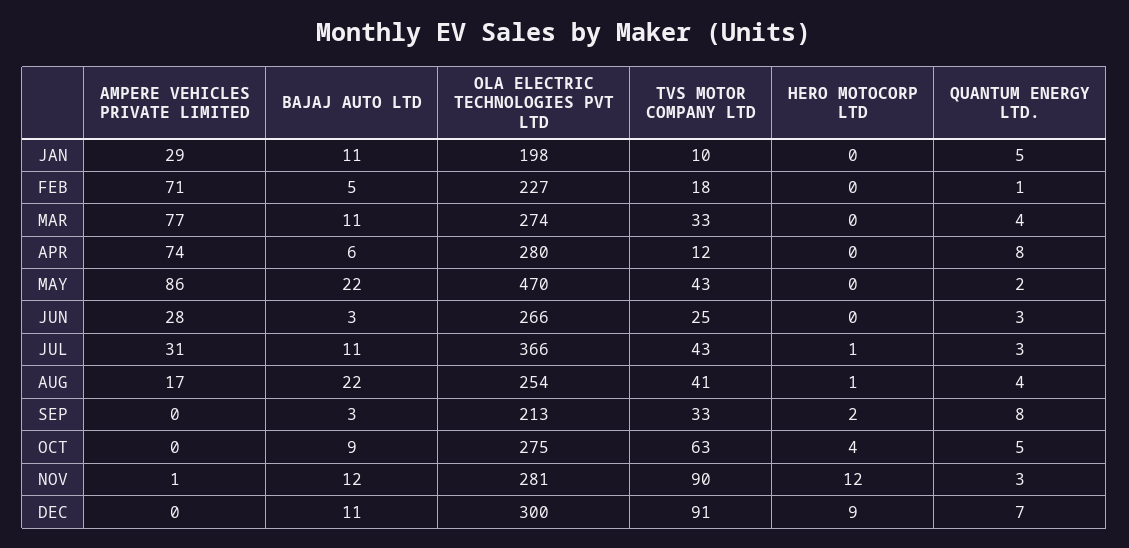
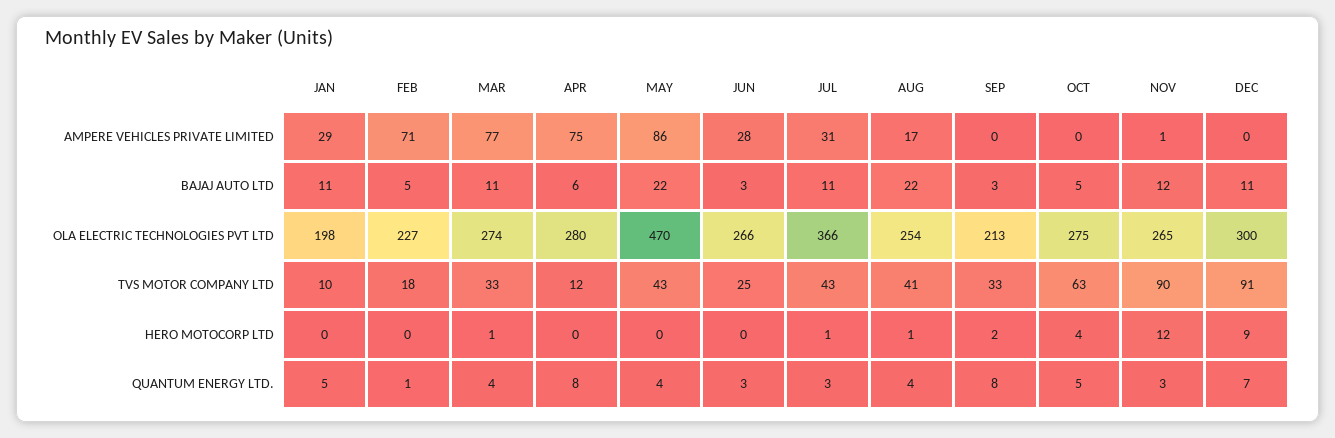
HERO MOTOCORP LTD, MAR: 0 -> 1
AMPERE VEHICLES PRIVATE LIMITED, APR: 74 -> 75
QUANTUM ENERGY LTD., MAY: 2 -> 4
BAJAJ AUTO LTD, OCT: 9 -> 5
OLA ELECTRIC TECHNOLOGIES PVT LTD, NOV: 281 -> 265

